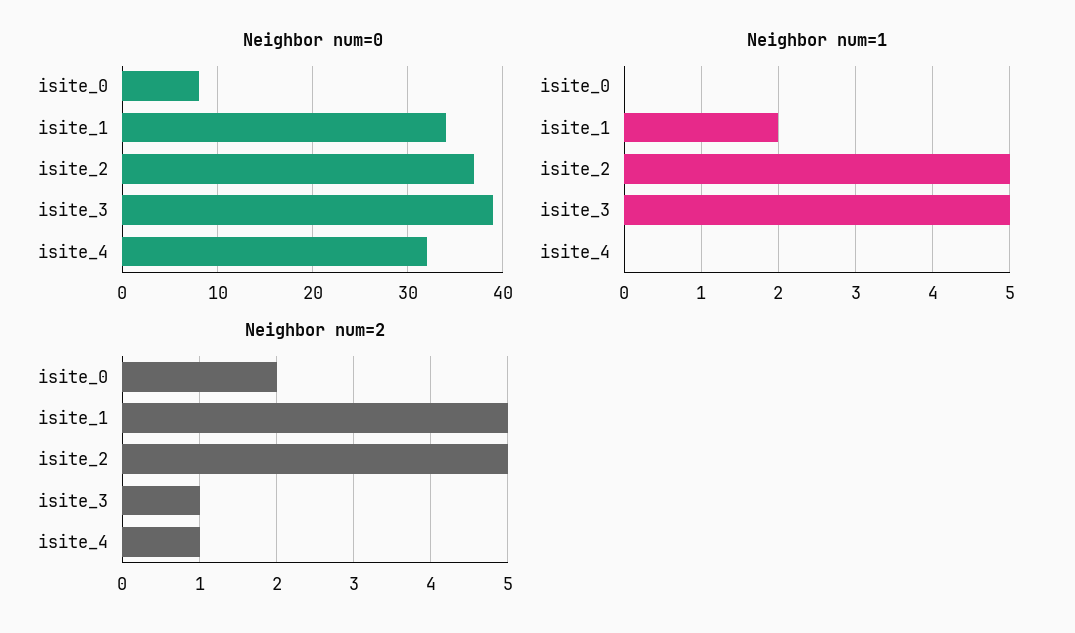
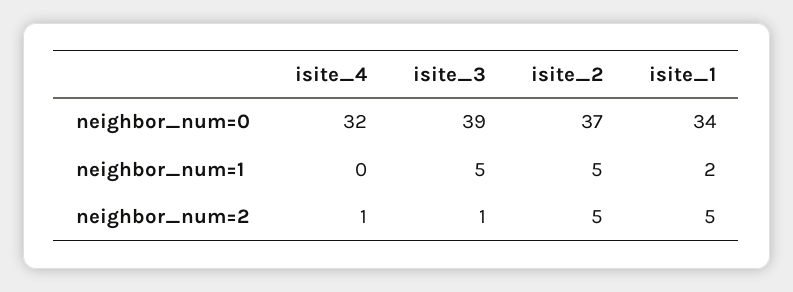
Neighbor num=0, isite_0: 8 -> none
Neighbor num=1, isite_0: 0 -> none
Neighbor num=2, isite_0: 2 -> none

